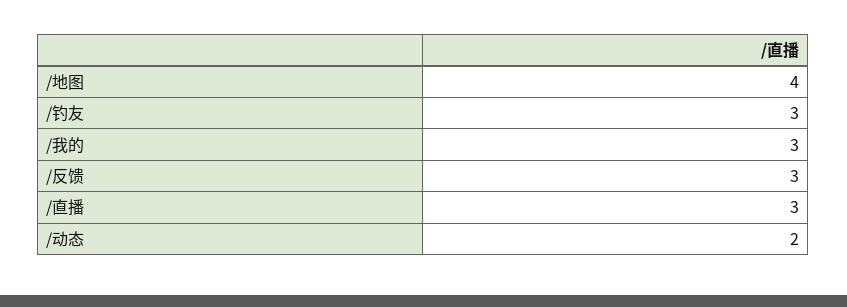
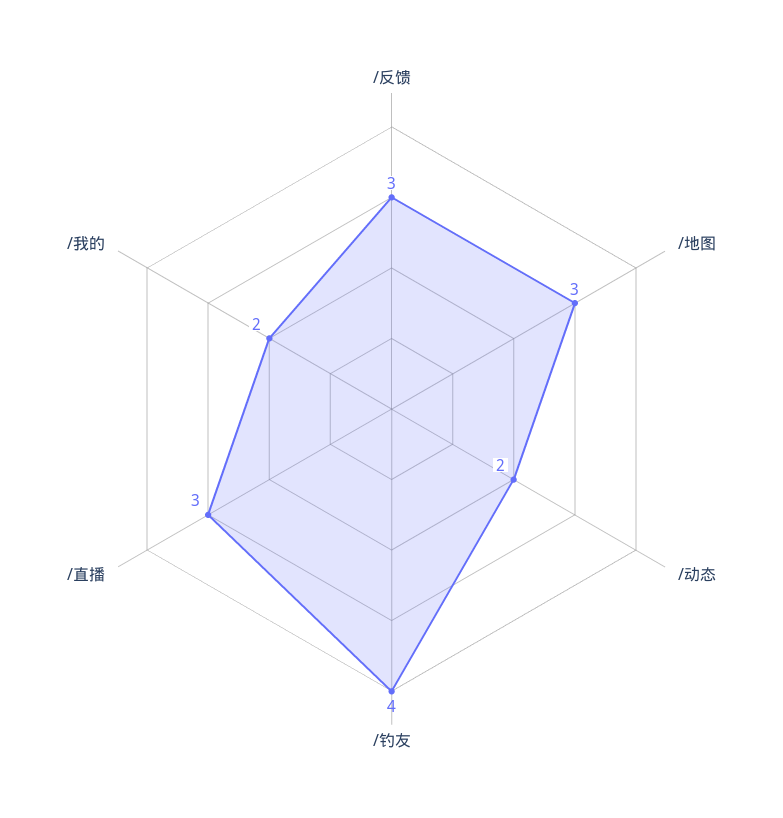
/地图: 4 -> 3
/钓友: 3 -> 4
/我的: 3 -> 2

